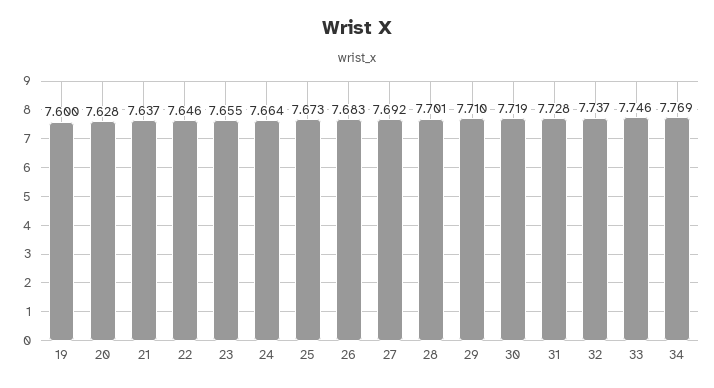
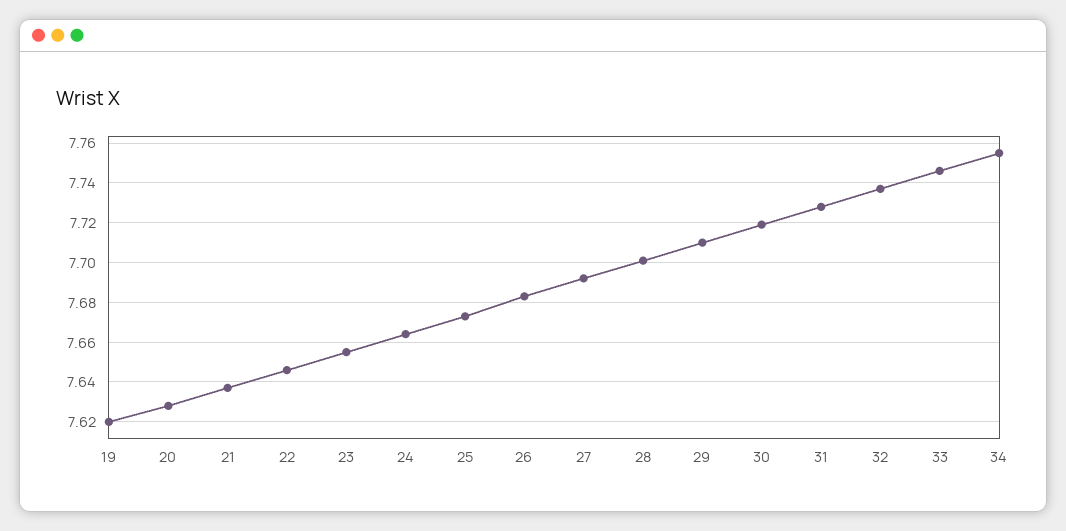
19: 7.6 -> 7.62
34: 7.769 -> 7.755

